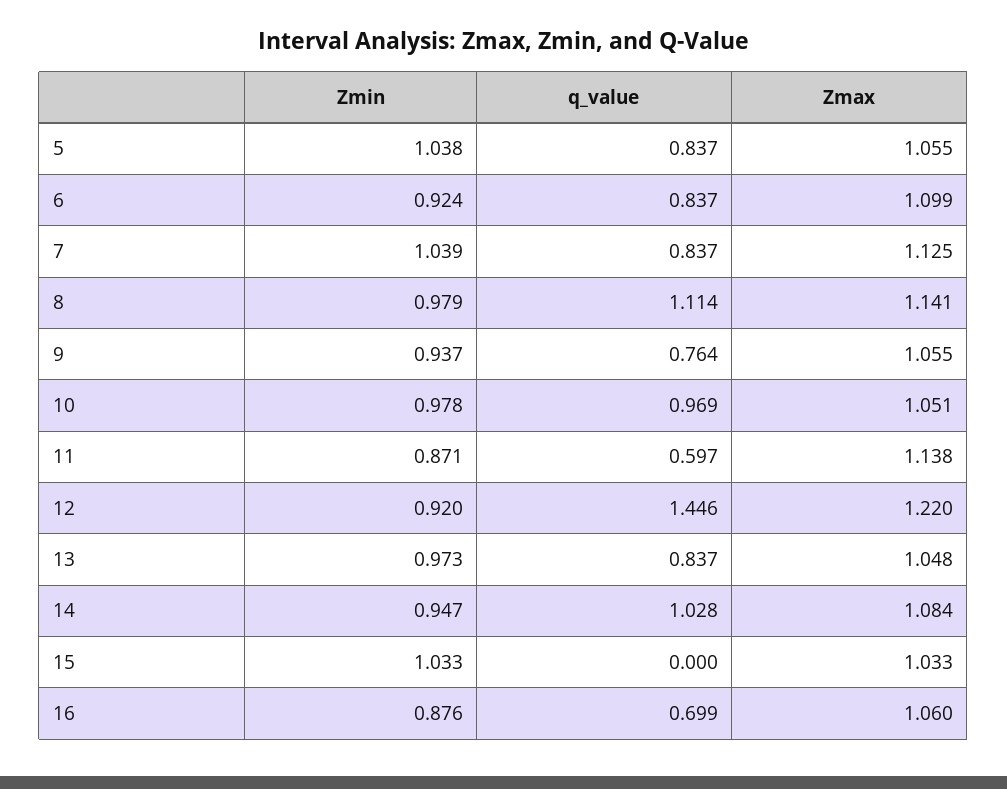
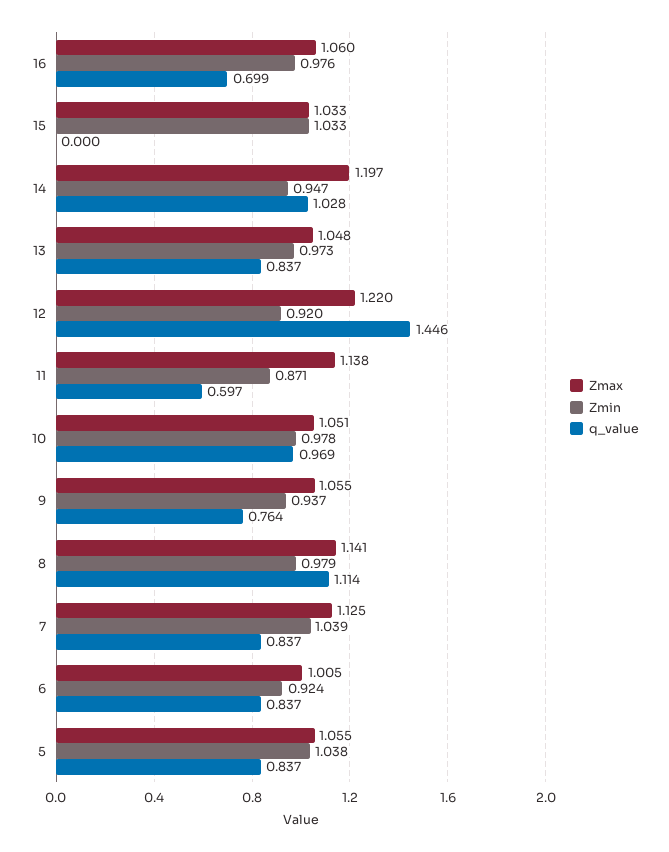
Zmax, 6: 1.099 -> 1.005
Zmax, 14: 1.084 -> 1.197
Zmin, 16: 0.876 -> 0.976

